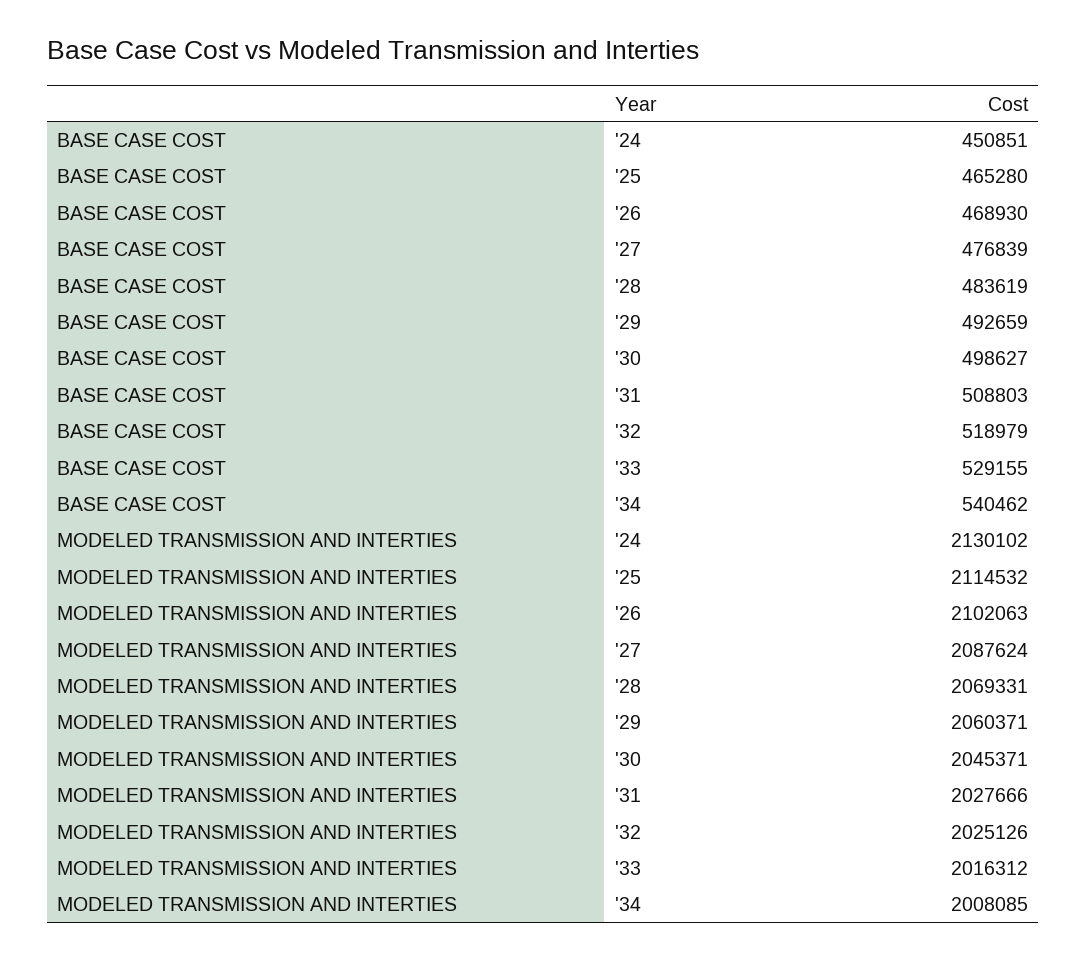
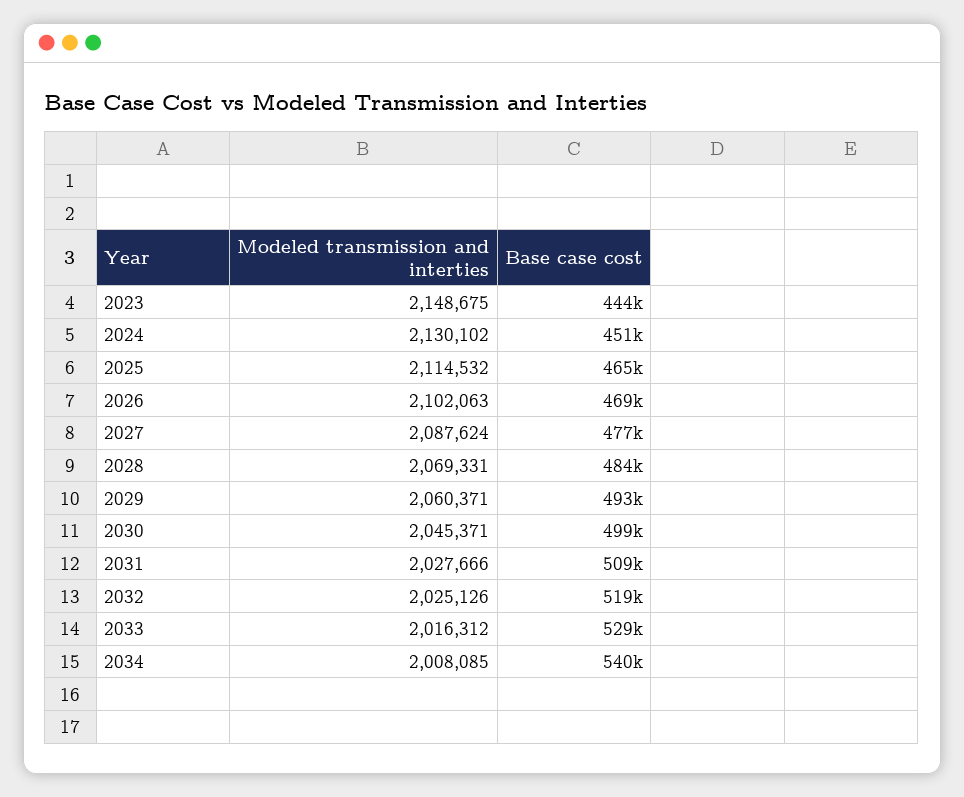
MODELED TRANSMISSION AND INTERTIES, 2023: none -> 2148675
BASE CASE COST, 2023: none -> 444000

